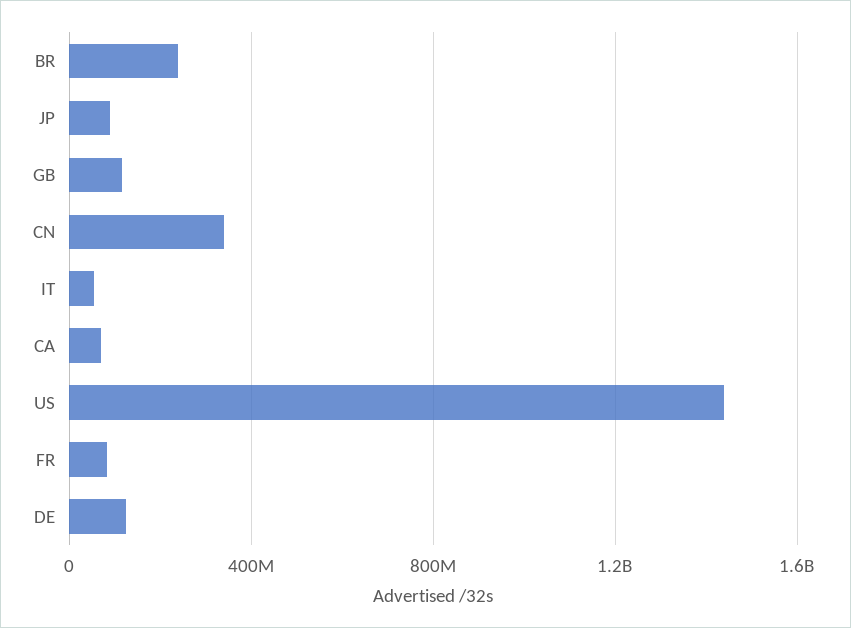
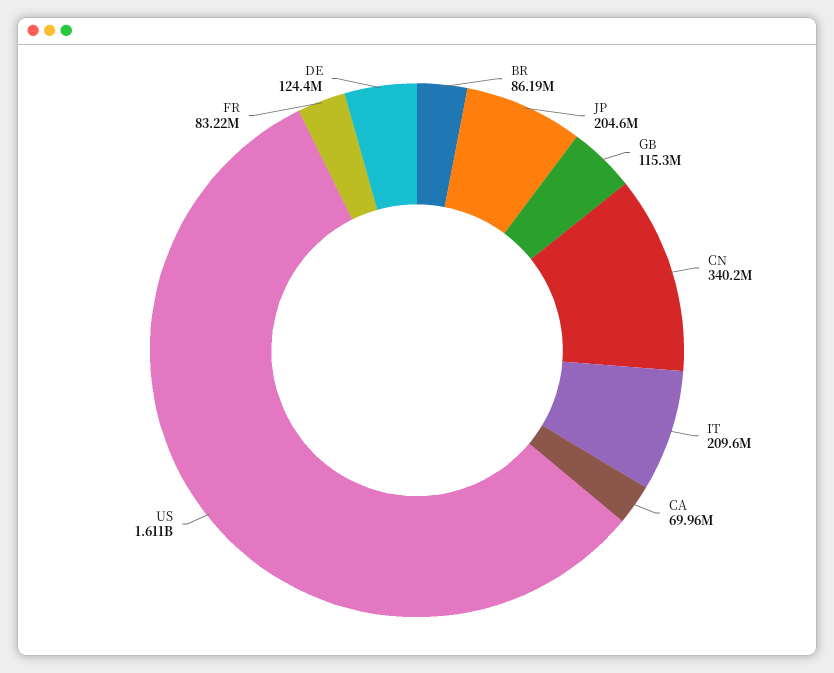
BR: 250000000 -> 86190000
JP: 100000000 -> 204600000
IT: 50000000 -> 209600000
US: 1450000000 -> 1611000000

